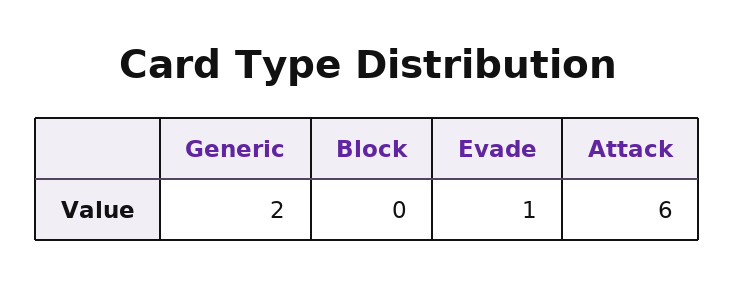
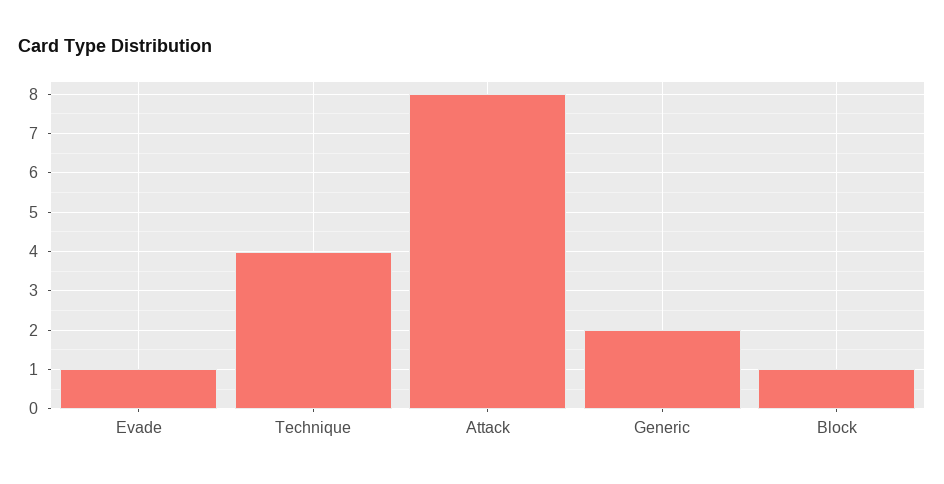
Block: 0 -> 1
Attack: 6 -> 8
Technique: none -> 4

